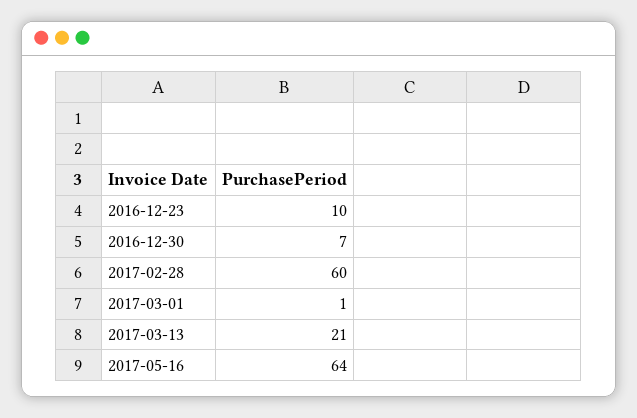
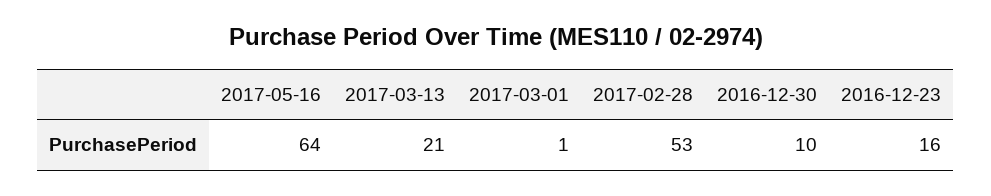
2016-12-23: 10 -> 16
2016-12-30: 7 -> 10
2017-02-28: 60 -> 53

